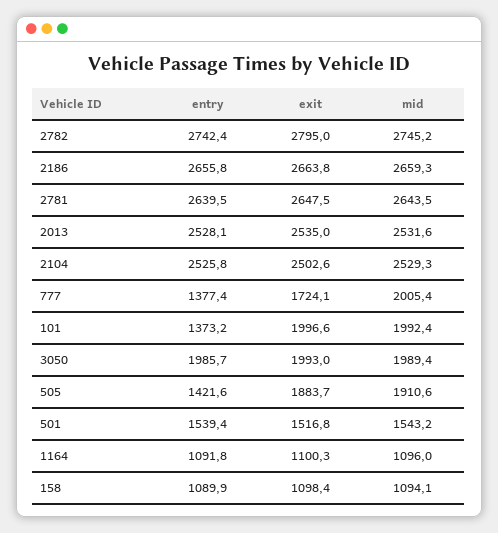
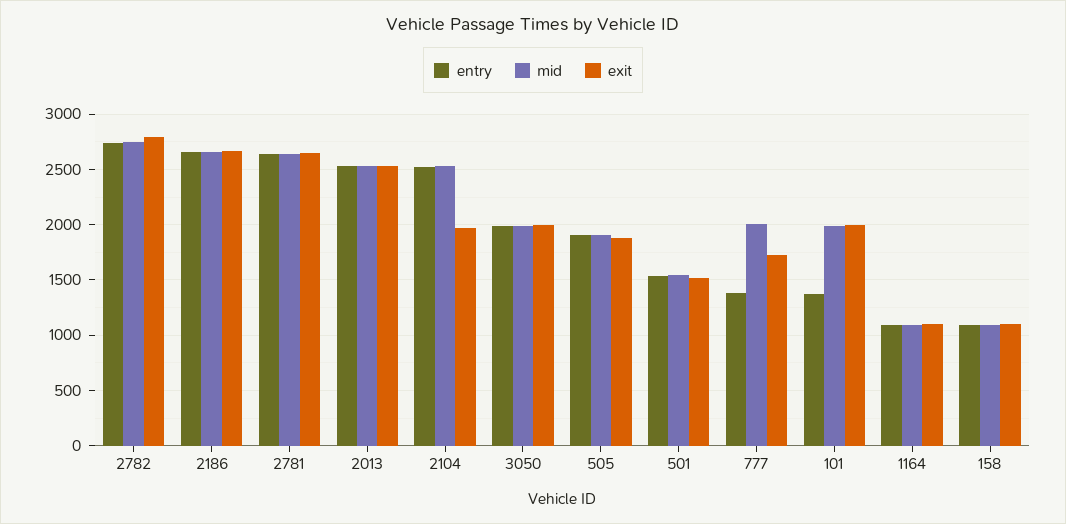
exit, 2104: 2502.6 -> 2000
entry, 505: 1421.6 -> 1900

